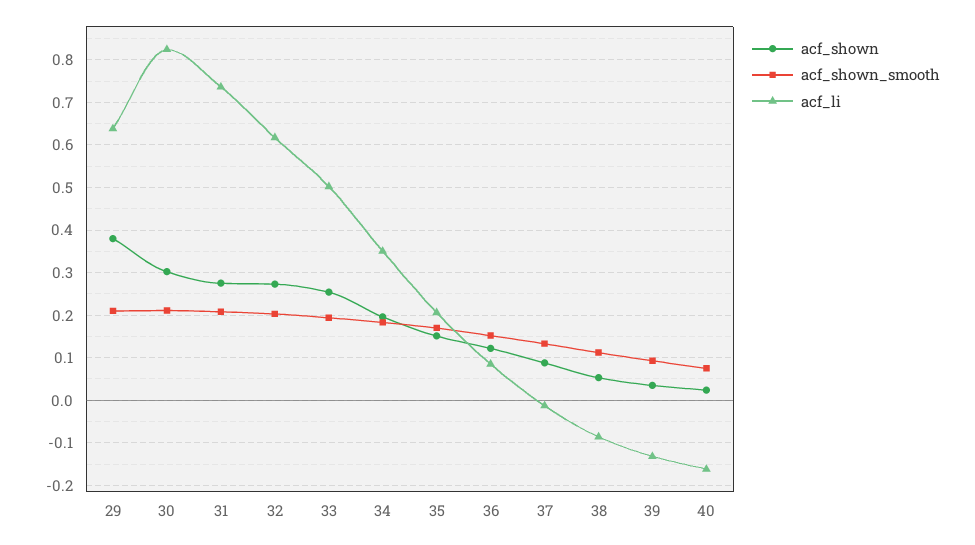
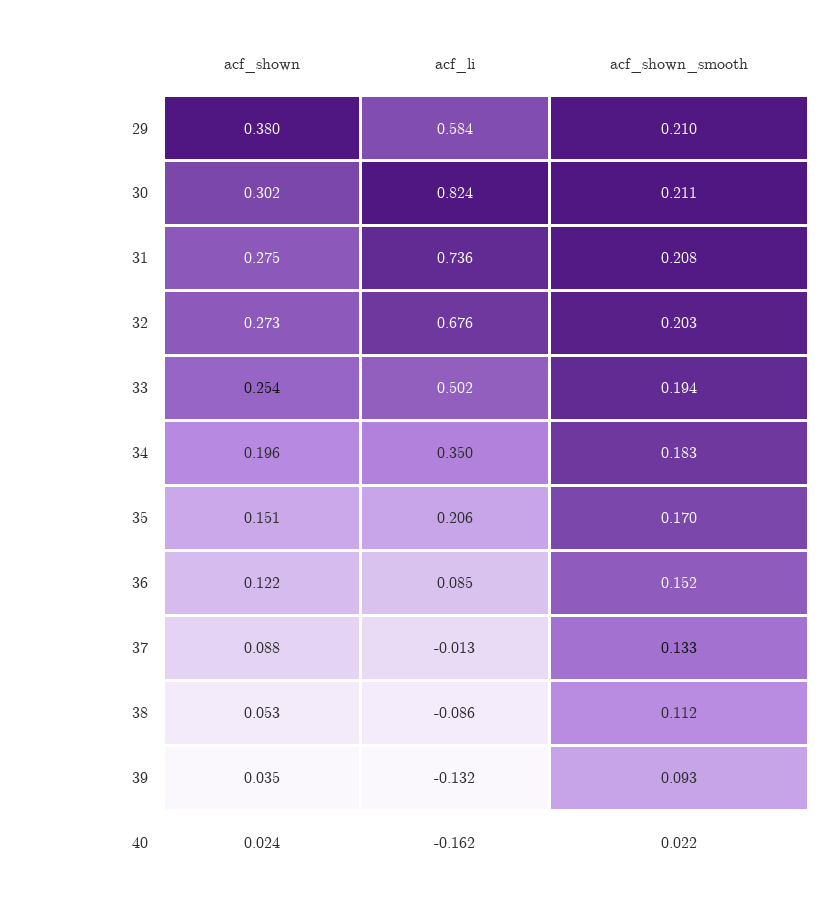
acf_li, 29: 0.64 -> 0.584
acf_li, 32: 0.62 -> 0.676
acf_shown_smooth, 40: 0.08 -> 0.022

